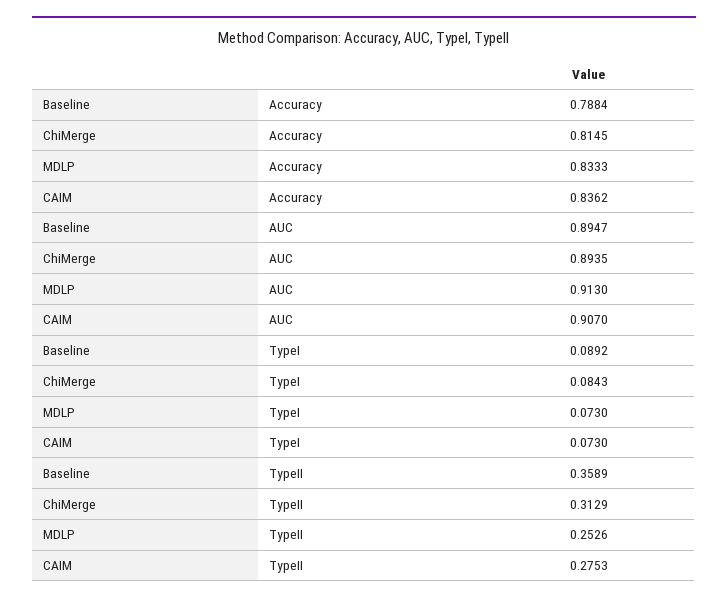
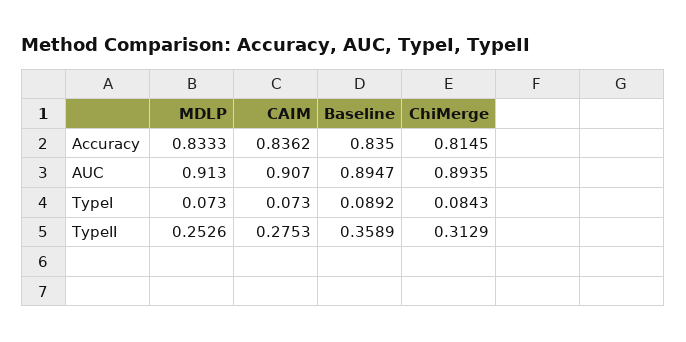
Baseline, Accuracy: 0.7884 -> 0.835

